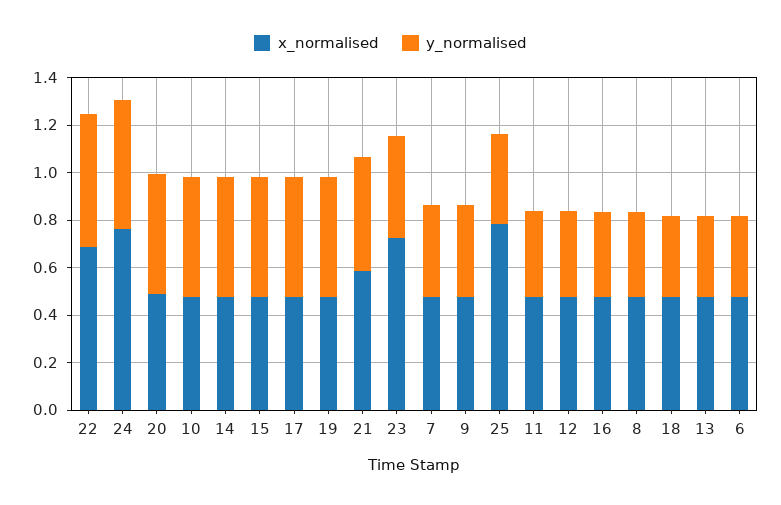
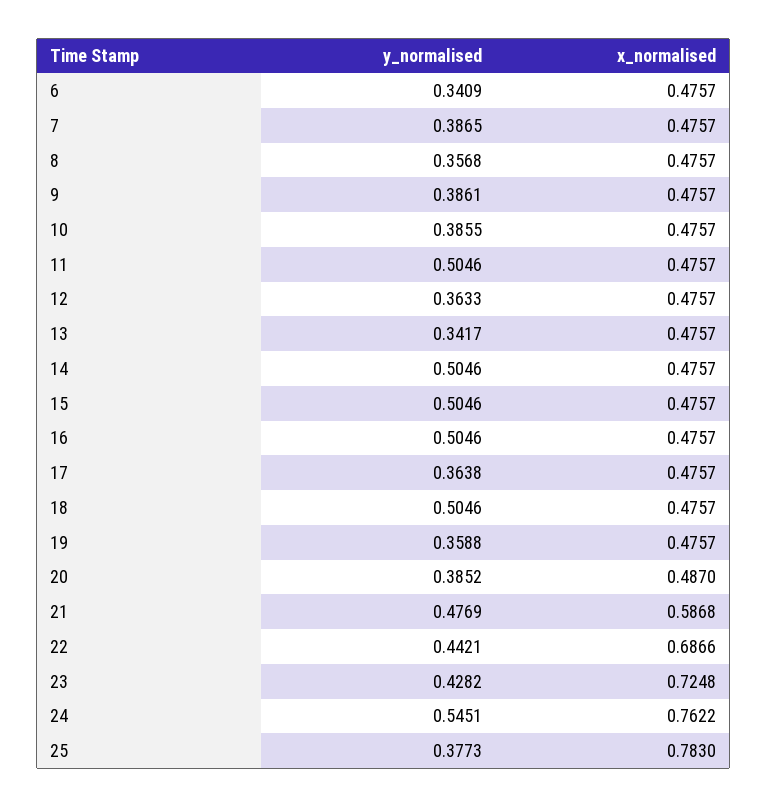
y_normalised, 22: 0.55 -> 0.4421
y_normalised, 20: 0.5 -> 0.3852
y_normalised, 10: 0.5 -> 0.3855
y_normalised, 17: 0.5 -> 0.3638
y_normalised, 19: 0.5 -> 0.3588
y_normalised, 11: 0.35 -> 0.5046
y_normalised, 16: 0.35 -> 0.5046
y_normalised, 18: 0.35 -> 0.5046

